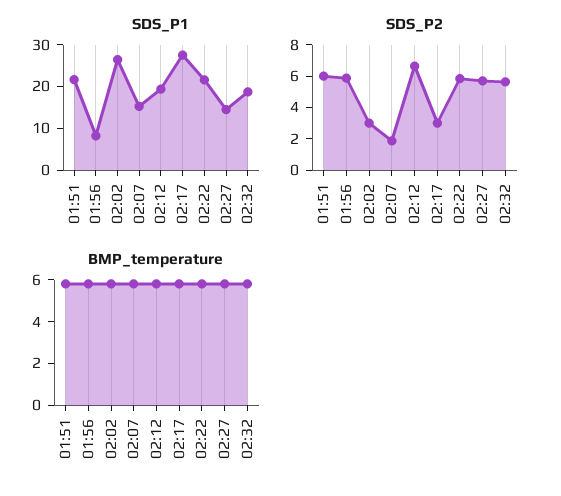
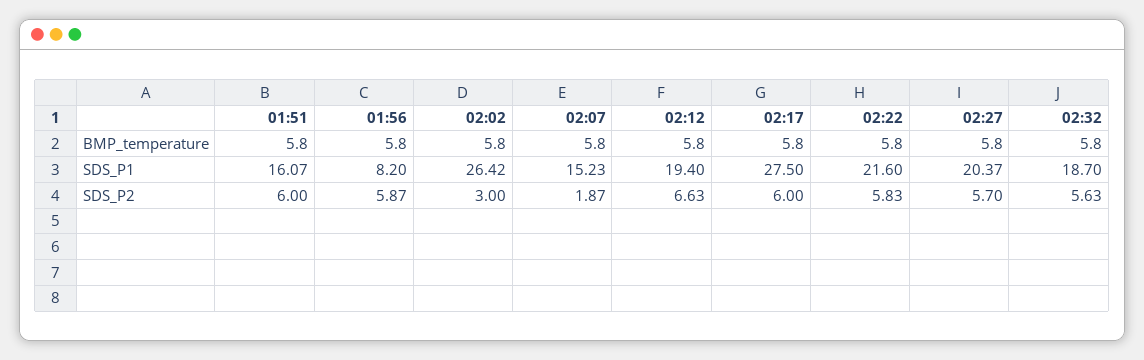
SDS_P1, 01:51: 22 -> 16.07
SDS_P1, 02:27: 14 -> 20.37
SDS_P2, 02:17: 3 -> 6

